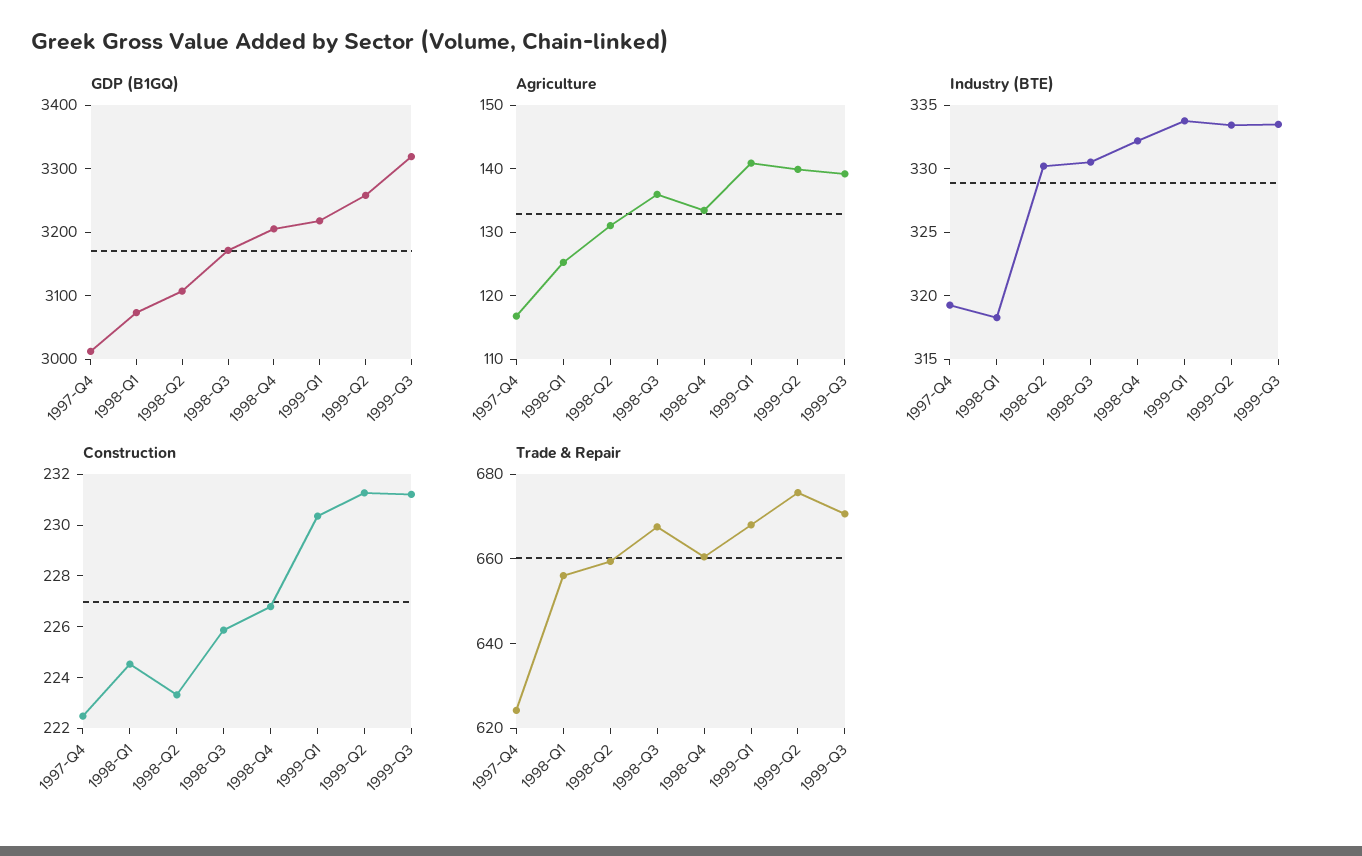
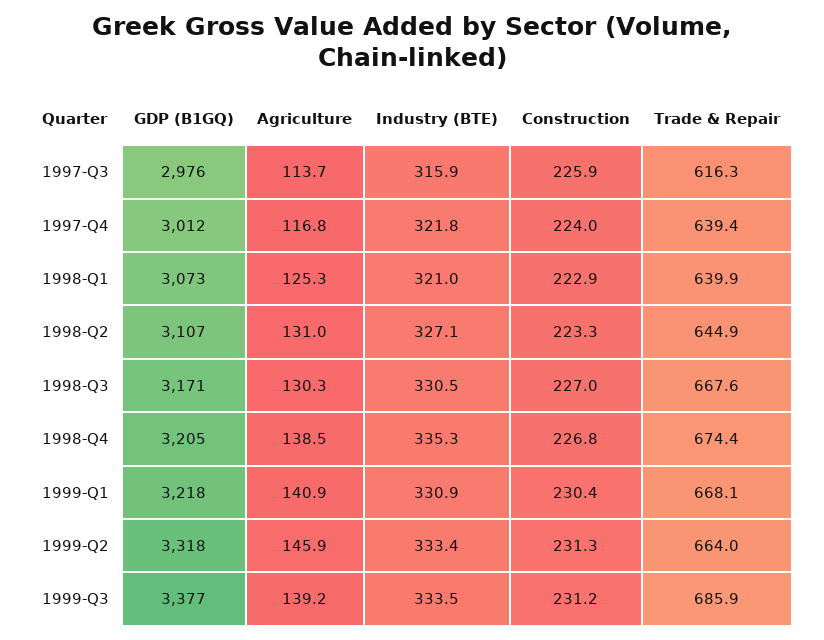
GDP (B1GQ), 1999-Q2: 3260 -> 3318
GDP (B1GQ), 1999-Q3: 3320 -> 3377
Agriculture, 1998-Q3: 136 -> 130.3
Agriculture, 1998-Q4: 134 -> 138.5
Agriculture, 1999-Q2: 140 -> 145.9
Industry (BTE), 1997-Q4: 319 -> 321.8
Industry (BTE), 1998-Q1: 318 -> 321
Industry (BTE), 1998-Q2: 330 -> 327.1
Industry (BTE), 1998-Q4: 332 -> 335.3
Industry (BTE), 1999-Q1: 334 -> 330.9
Construction, 1997-Q4: 222.5 -> 224
Construction, 1998-Q1: 224.5 -> 222.9
Construction, 1998-Q3: 226 -> 227
Trade & Repair, 1997-Q4: 625 -> 639.4
Trade & Repair, 1998-Q1: 655 -> 639.9
Trade & Repair, 1998-Q2: 660 -> 644.9
Trade & Repair, 1998-Q4: 660 -> 674.4
Trade & Repair, 1999-Q2: 675 -> 664
Trade & Repair, 1999-Q3: 670 -> 685.9
GDP (B1GQ), 1997-Q3: none -> 2976
Agriculture, 1997-Q3: none -> 113.7
Industry (BTE), 1997-Q3: none -> 315.9
Construction, 1997-Q3: none -> 225.9
Trade & Repair, 1997-Q3: none -> 616.3

